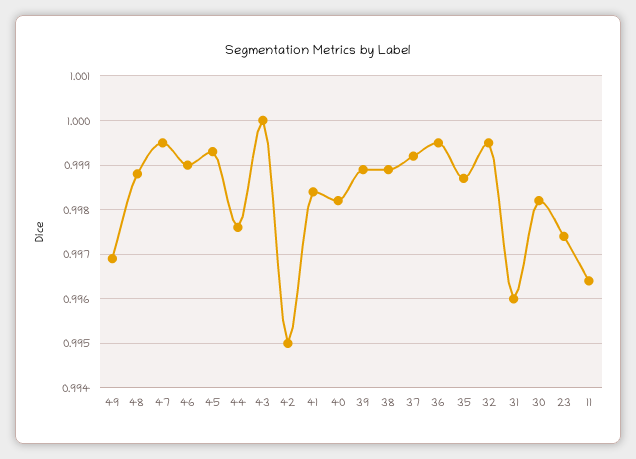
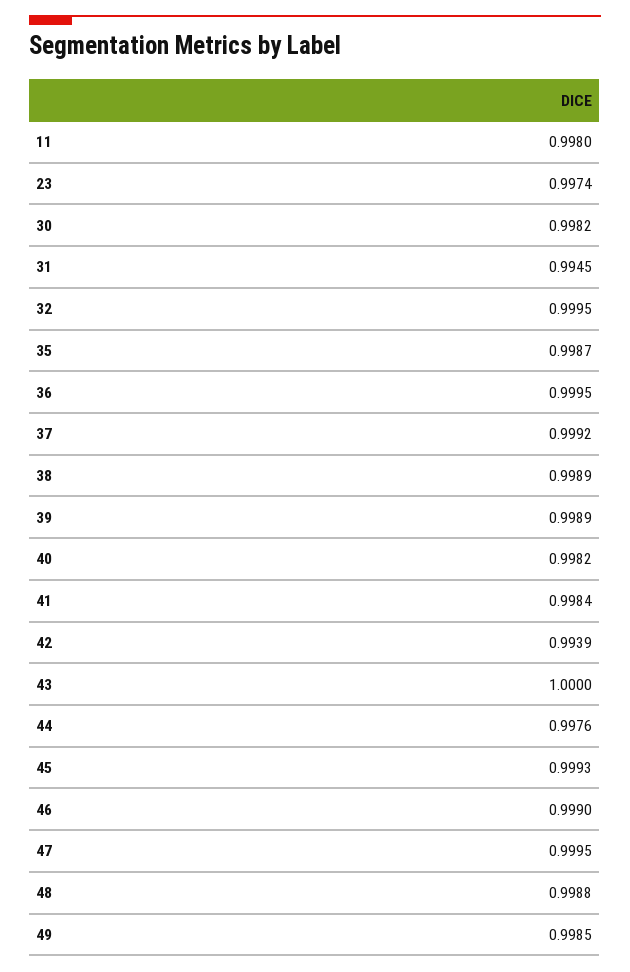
49: 0.997 -> 0.9985
42: 0.995 -> 0.9939
31: 0.996 -> 0.9945
11: 0.9965 -> 0.998

